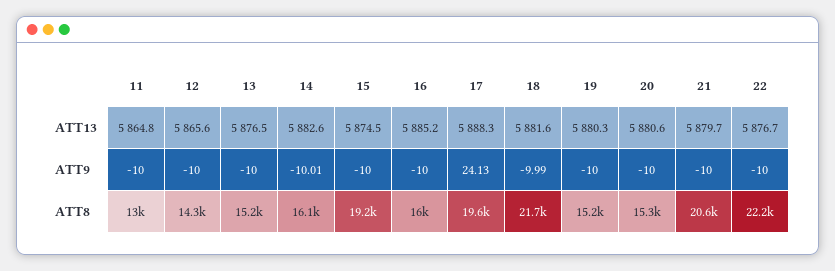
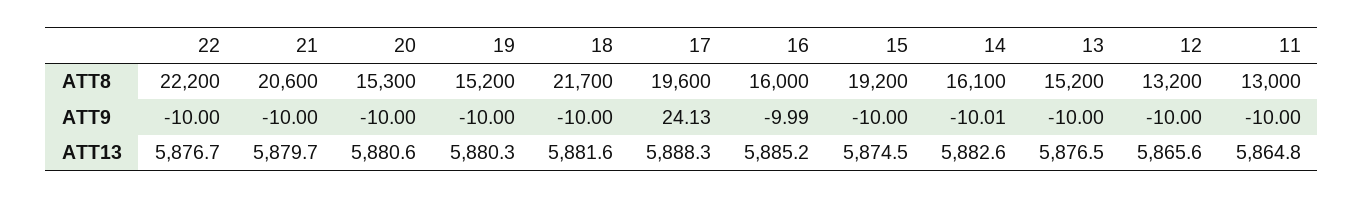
16, ATT9: -10 -> -9.99
18, ATT9: -9.99 -> -10
12, ATT8: 14300 -> 13200

